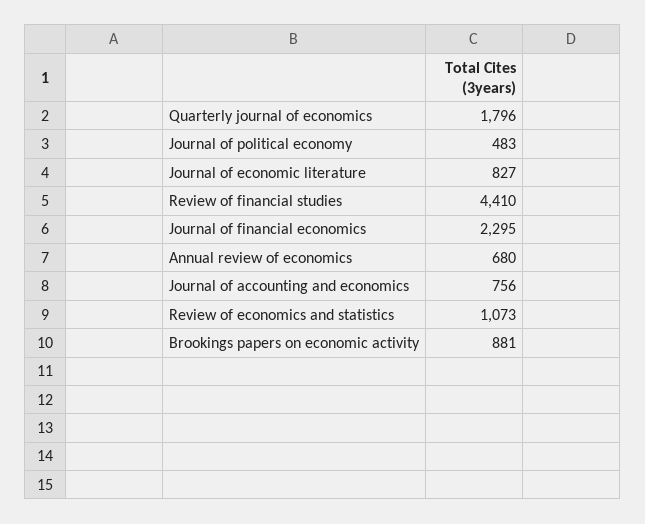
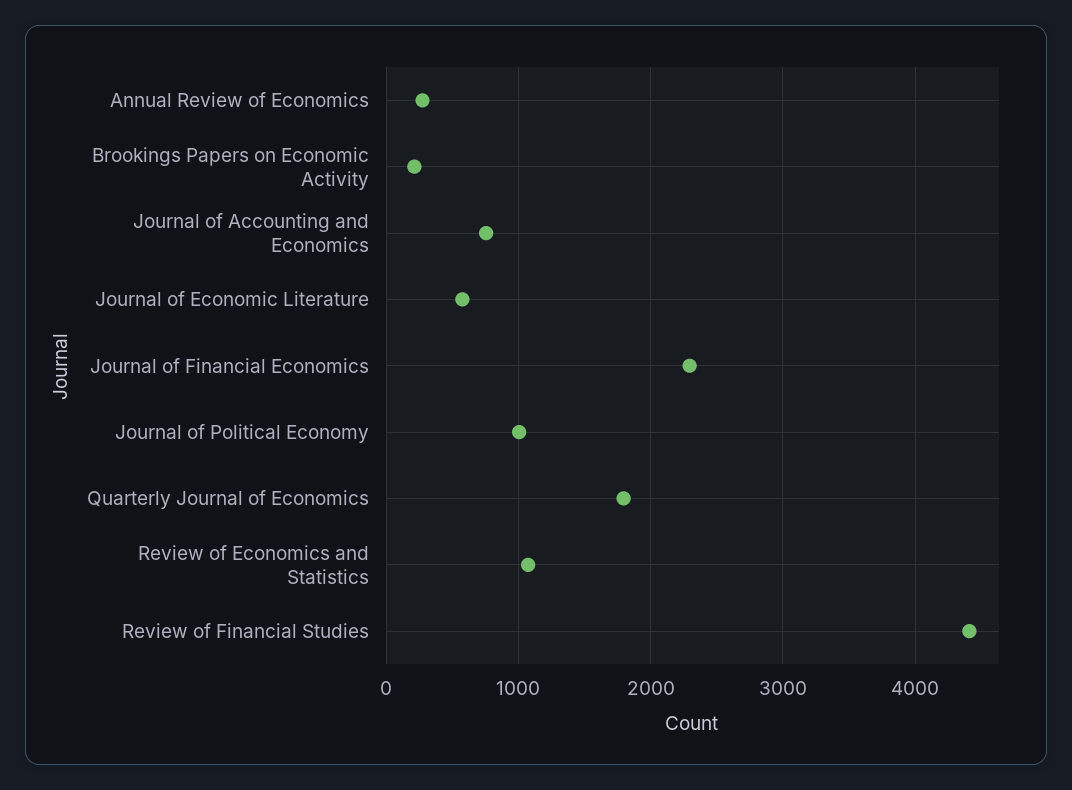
Journal of political economy: 483 -> 1000
Journal of economic literature: 827 -> 600
Annual review of economics: 680 -> 300
Brookings papers on economic activity: 881 -> 200

